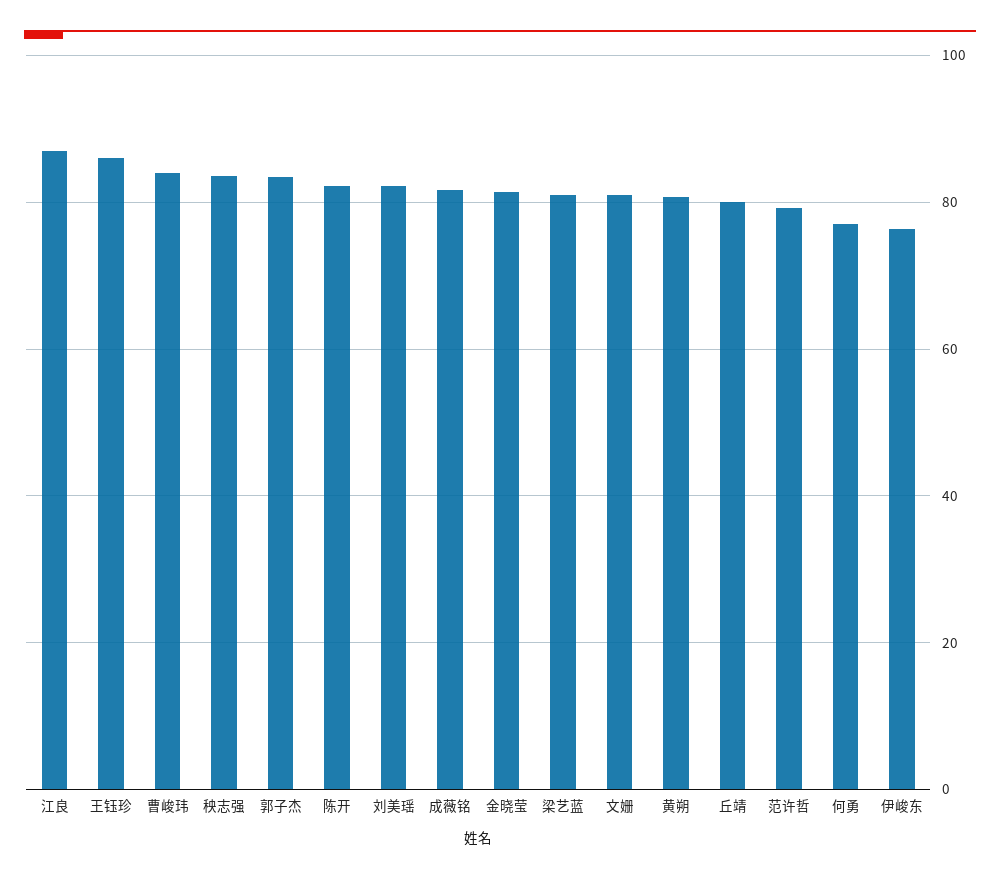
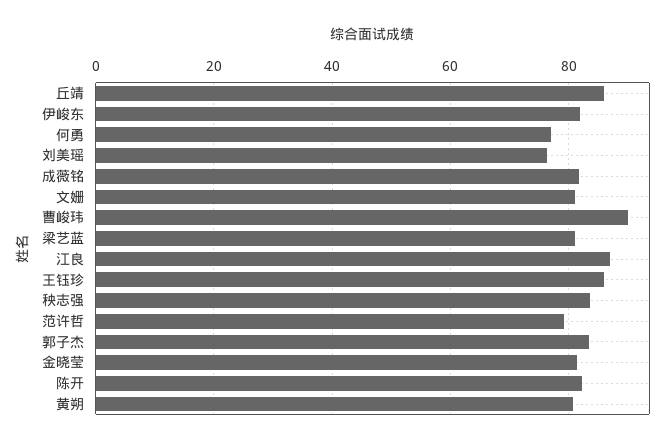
曹峻玮: 84 -> 90
刘美瑶: 82 -> 76
丘靖: 80 -> 86
伊峻东: 76 -> 82

